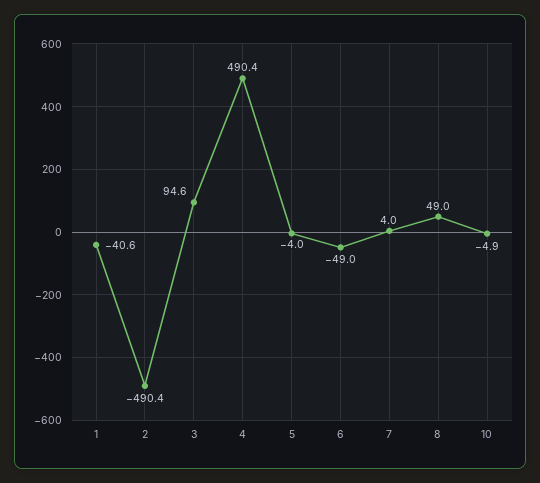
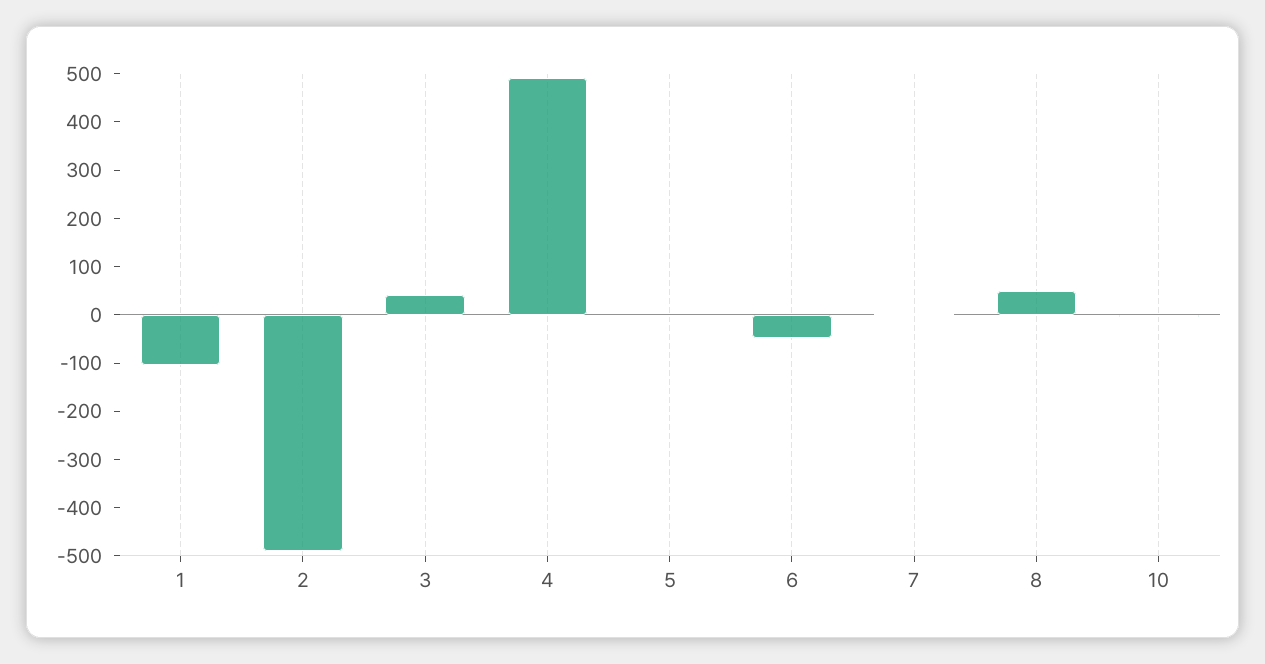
1: -40.6 -> -100
3: 94.6 -> 40

